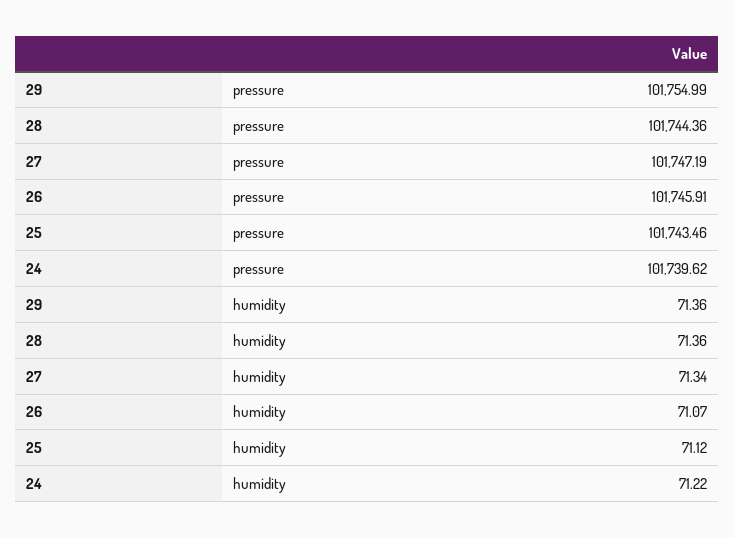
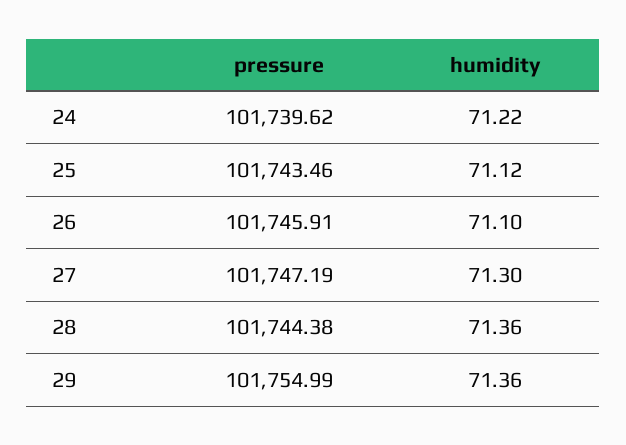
28, pressure: 101744.36 -> 101744.38
27, humidity: 71.34 -> 71.3
26, humidity: 71.07 -> 71.1

